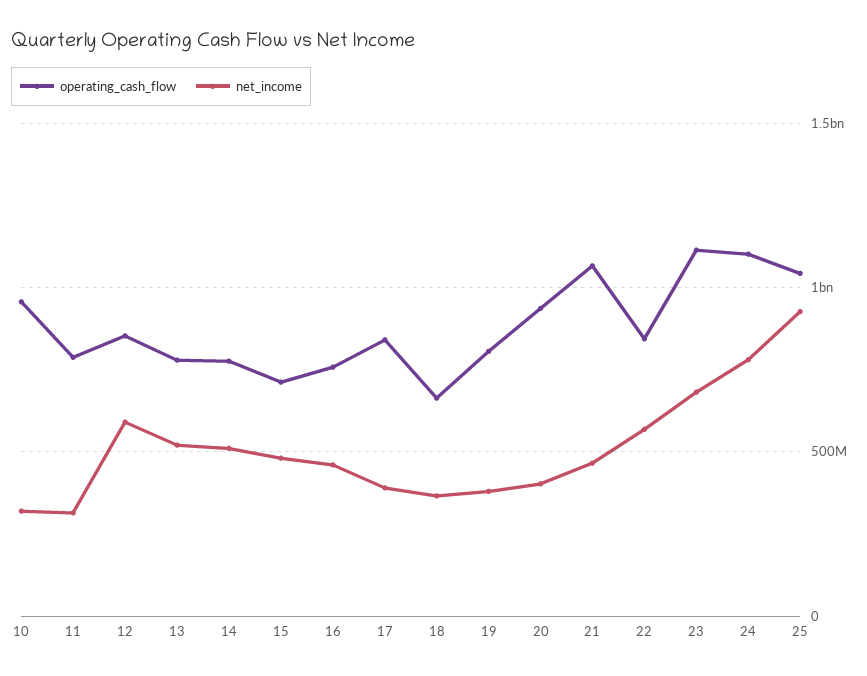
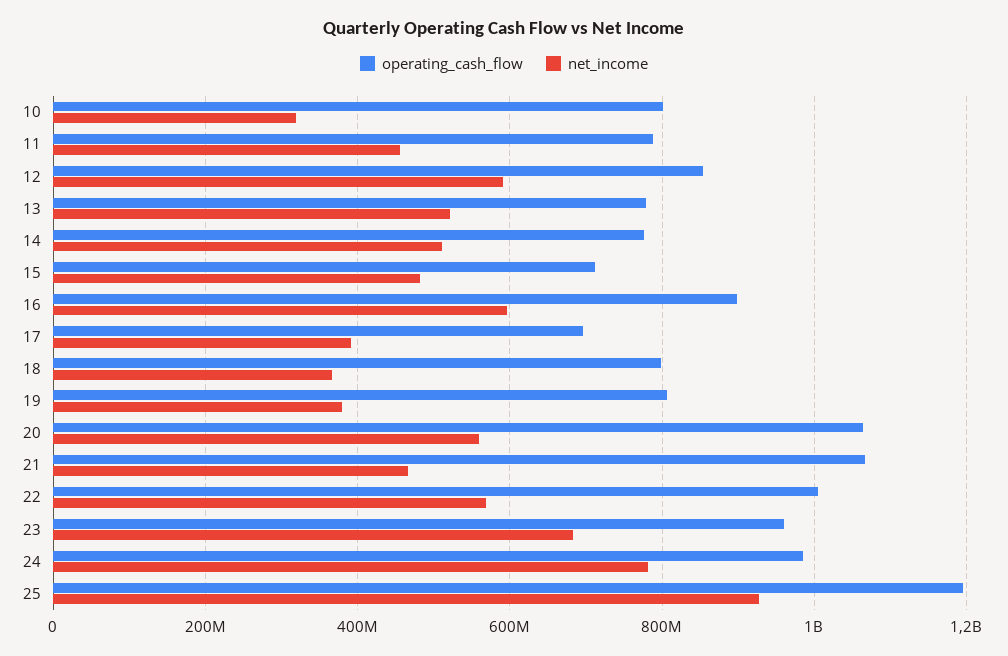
operating_cash_flow, 10: 950000000 -> 800000000
net_income, 11: 300000000 -> 460000000
operating_cash_flow, 16: 750000000 -> 900000000
net_income, 16: 450000000 -> 600000000
operating_cash_flow, 17: 850000000 -> 700000000
operating_cash_flow, 18: 650000000 -> 800000000
operating_cash_flow, 20: 950000000 -> 1060000000
net_income, 20: 400000000 -> 560000000
operating_cash_flow, 22: 850000000 -> 1000000000
operating_cash_flow, 23: 1100000000 -> 960000000
operating_cash_flow, 24: 1100000000 -> 980000000
operating_cash_flow, 25: 1050000000 -> 1200000000

